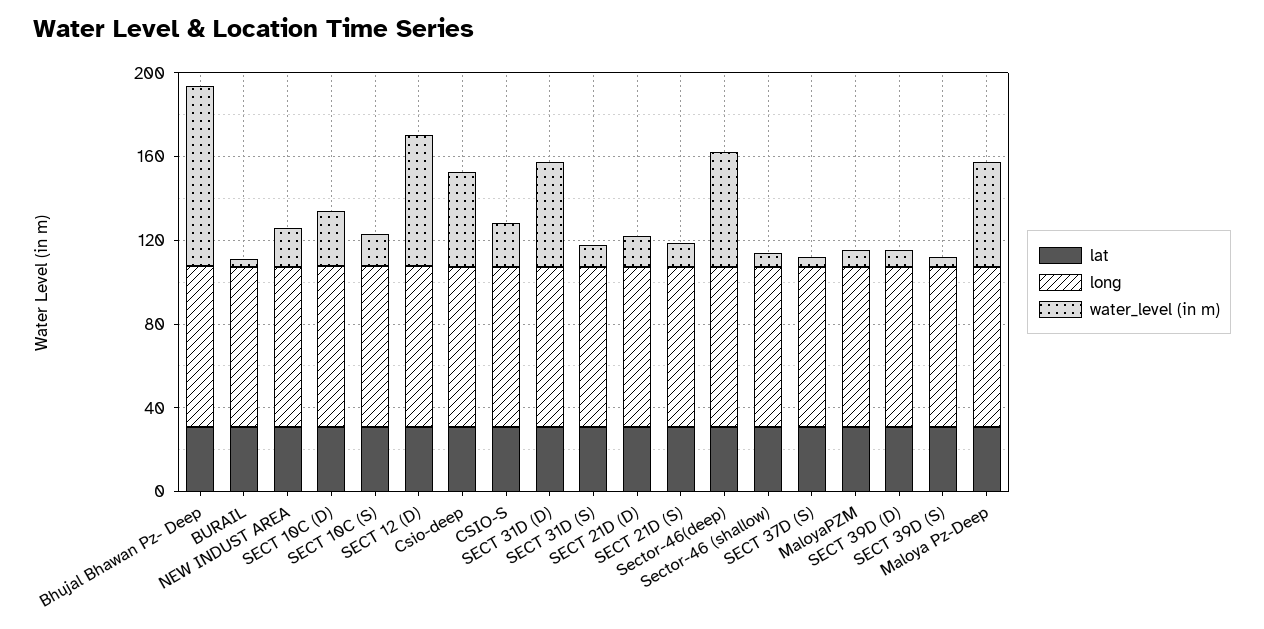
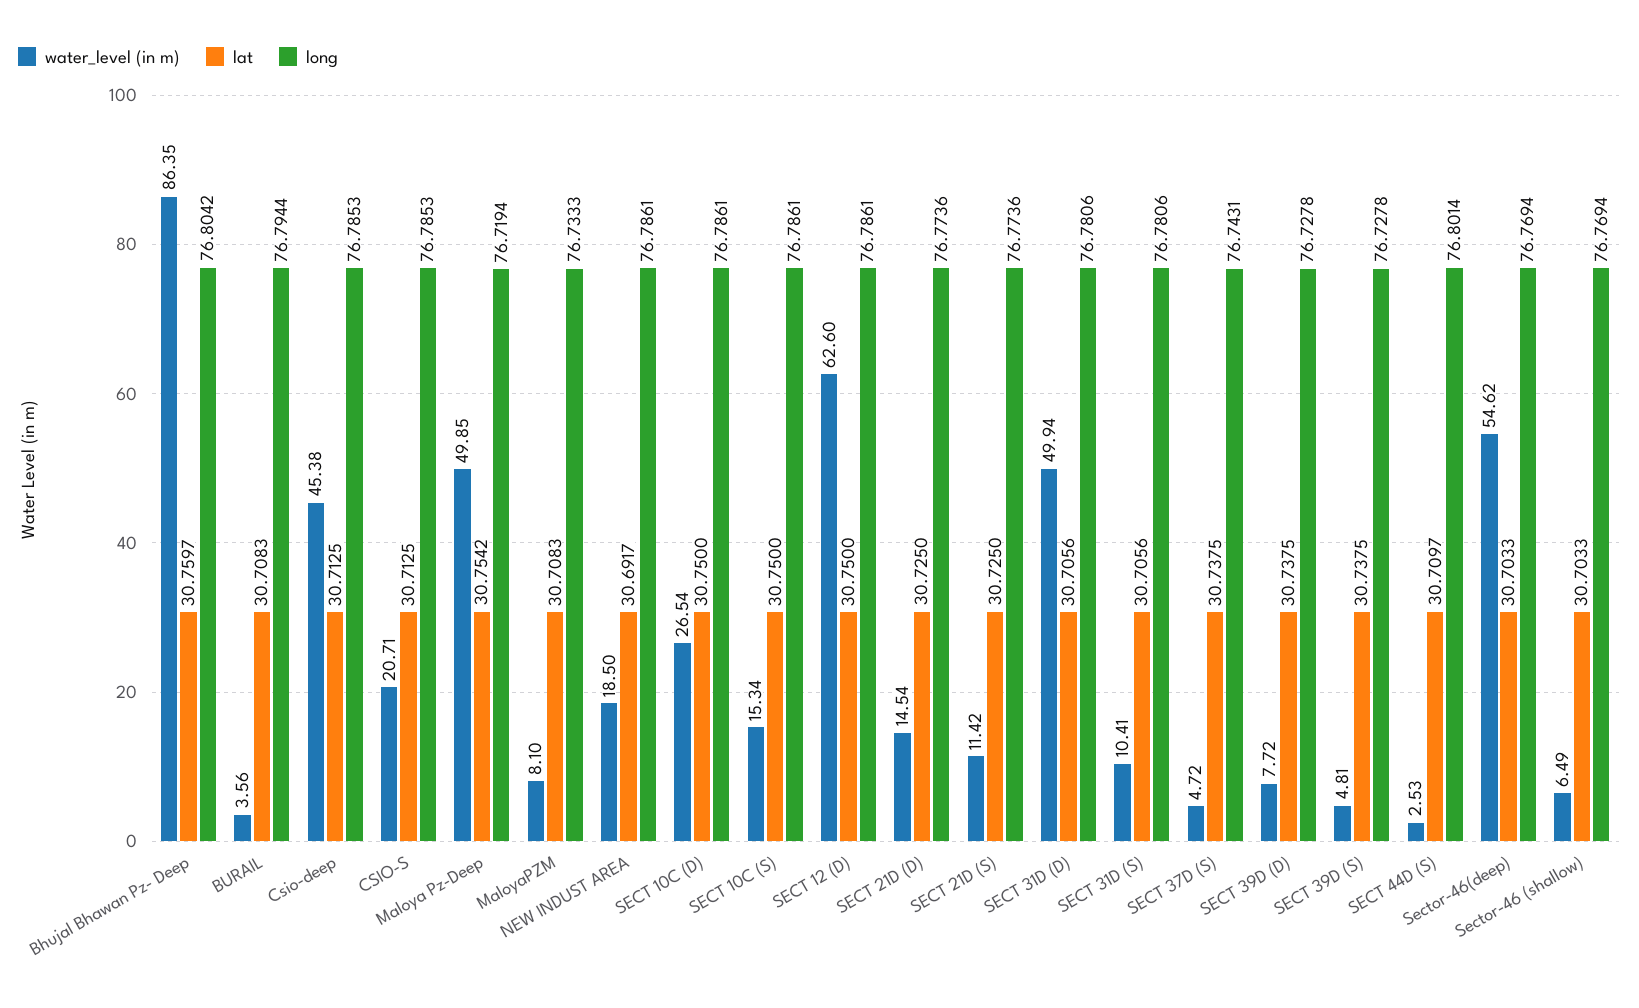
water_level (in m), SECT 44D (S): none -> 2.53
lat, SECT 44D (S): none -> 30.7097
long, SECT 44D (S): none -> 76.8014

